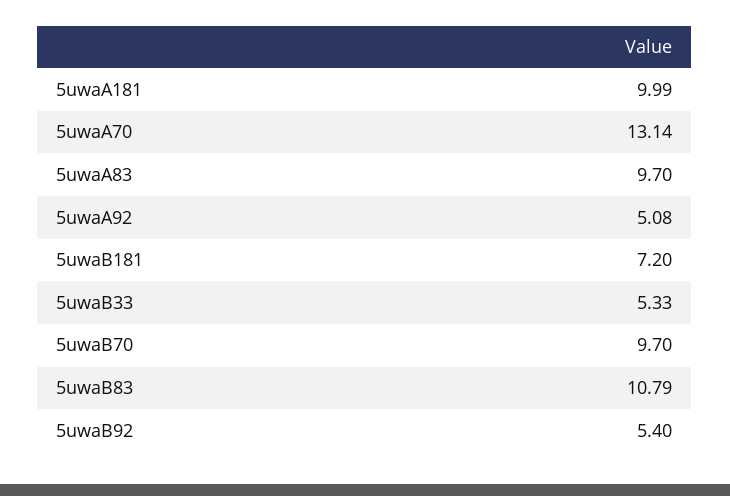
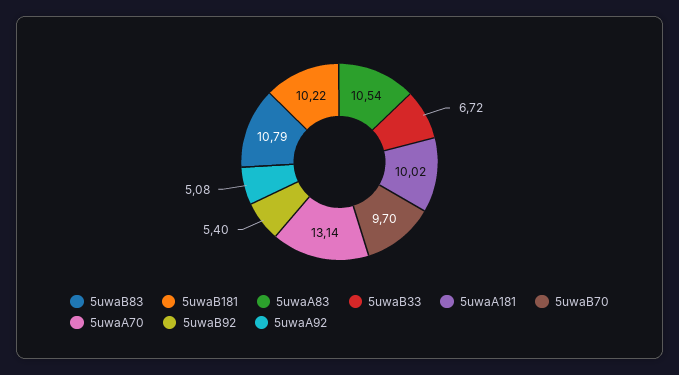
5uwaA181: 9.99 -> 10.02
5uwaA83: 9.7 -> 10.54
5uwaB181: 7.2 -> 10.22
5uwaB33: 5.33 -> 6.72

